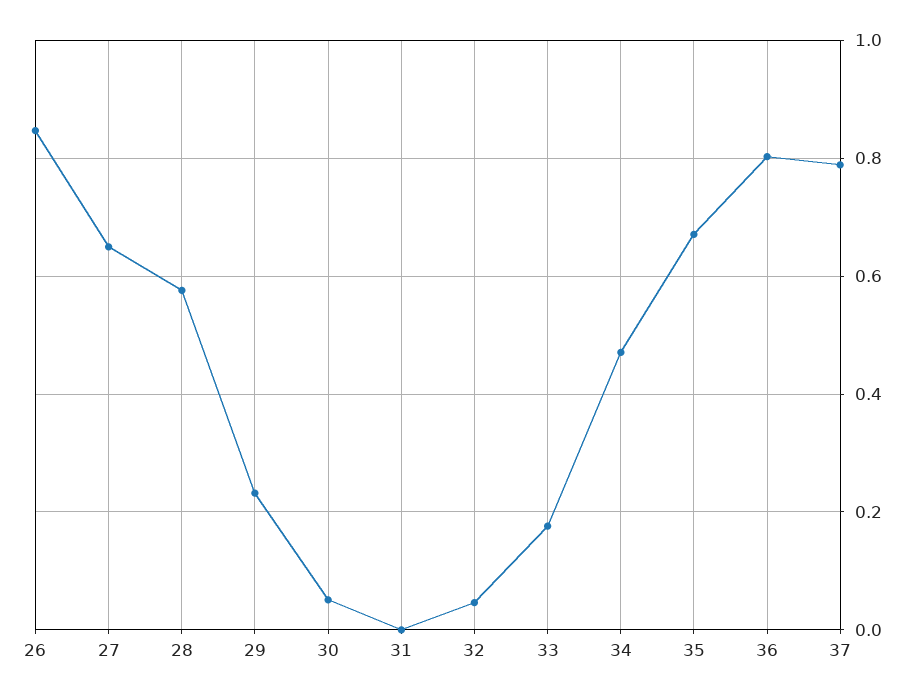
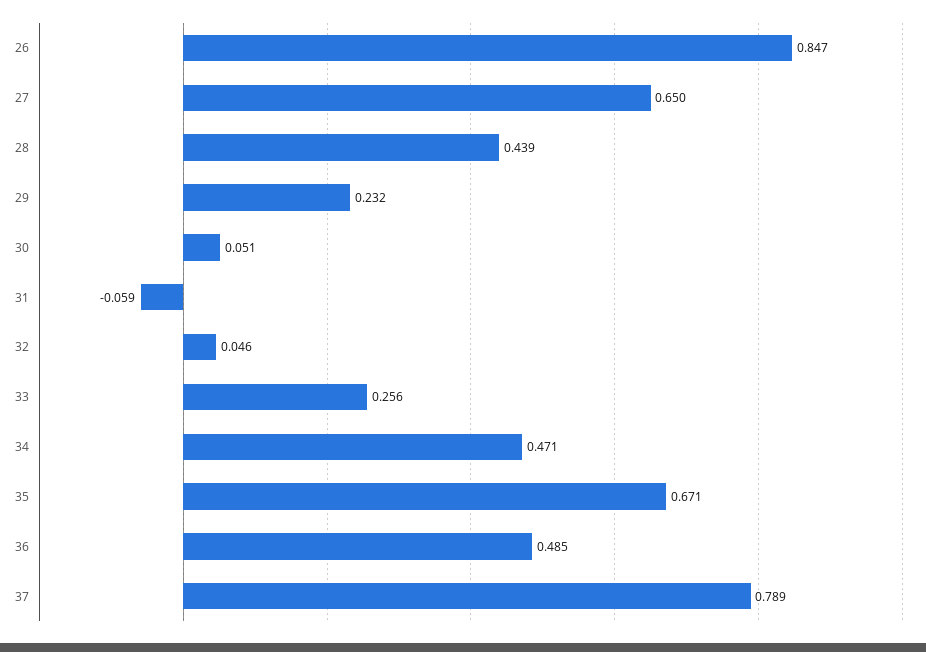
28: 0.58 -> 0.439
31: 0 -> -0.059
33: 0.18 -> 0.256
36: 0.8 -> 0.485

